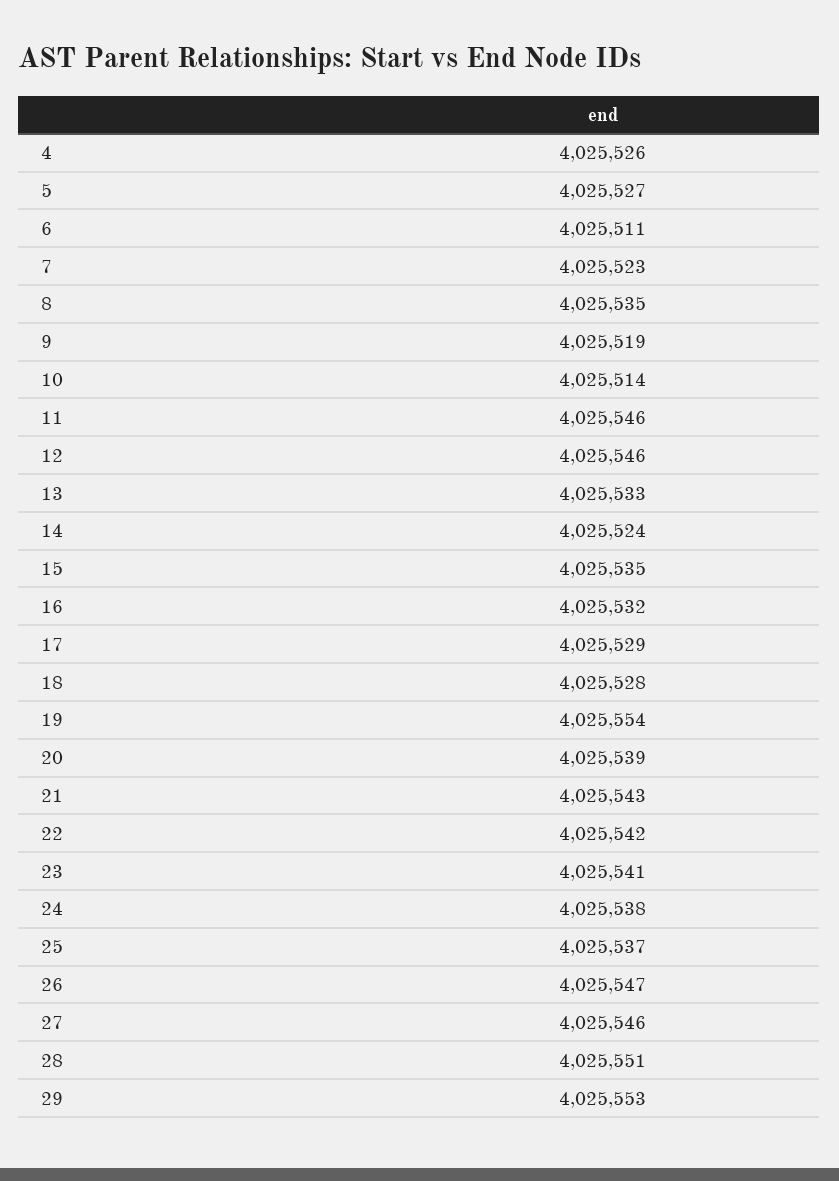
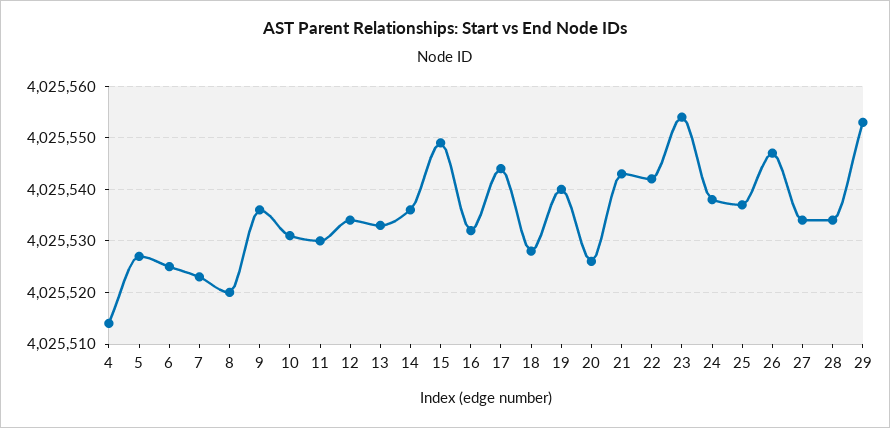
4: 4025526 -> 4025515
6: 4025511 -> 4025525
8: 4025535 -> 4025520
9: 4025519 -> 4025535
10: 4025514 -> 4025530
11: 4025546 -> 4025530
12: 4025546 -> 4025535
14: 4025524 -> 4025535
15: 4025535 -> 4025550
17: 4025529 -> 4025545
19: 4025554 -> 4025540
20: 4025539 -> 4025525
23: 4025541 -> 4025555
27: 4025546 -> 4025535
28: 4025551 -> 4025535

